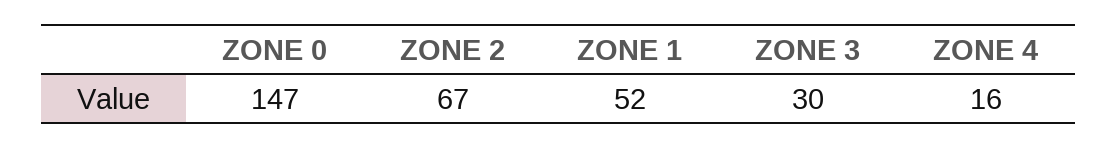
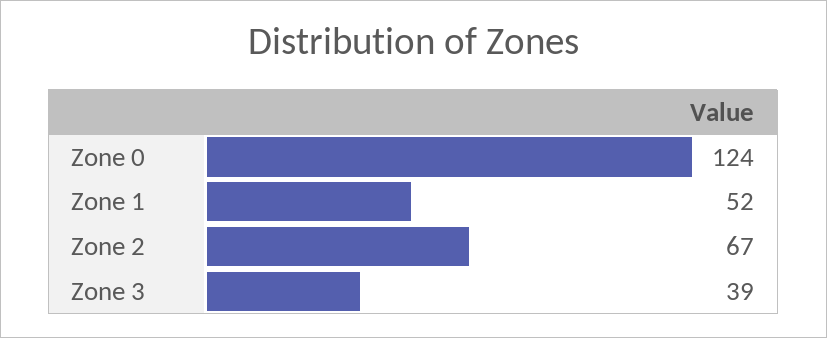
ZONE 0: 147 -> 124
ZONE 3: 30 -> 39
ZONE 4: 16 -> none

